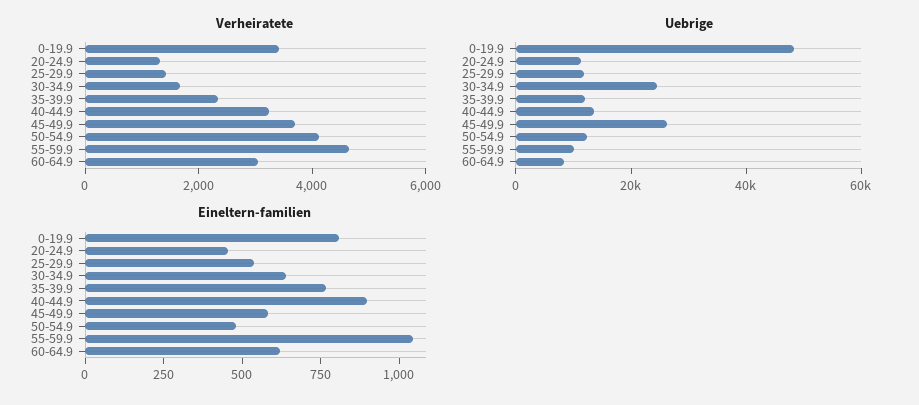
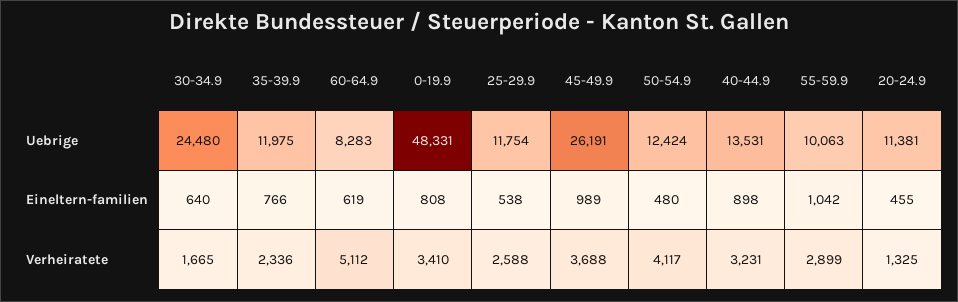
Verheiratete, 25-29.9: 1500 -> 2588
Verheiratete, 55-59.9: 4500 -> 2899
Verheiratete, 60-64.9: 3000 -> 5112
Eineltern-familien, 45-49.9: 600 -> 989

